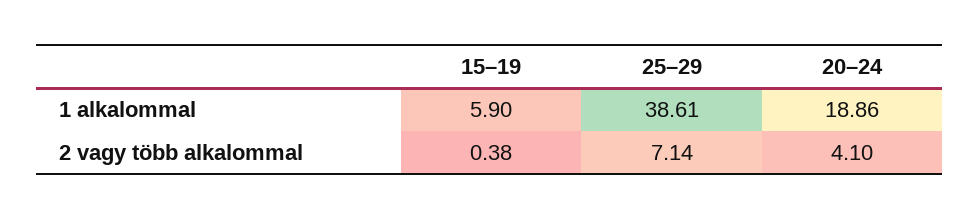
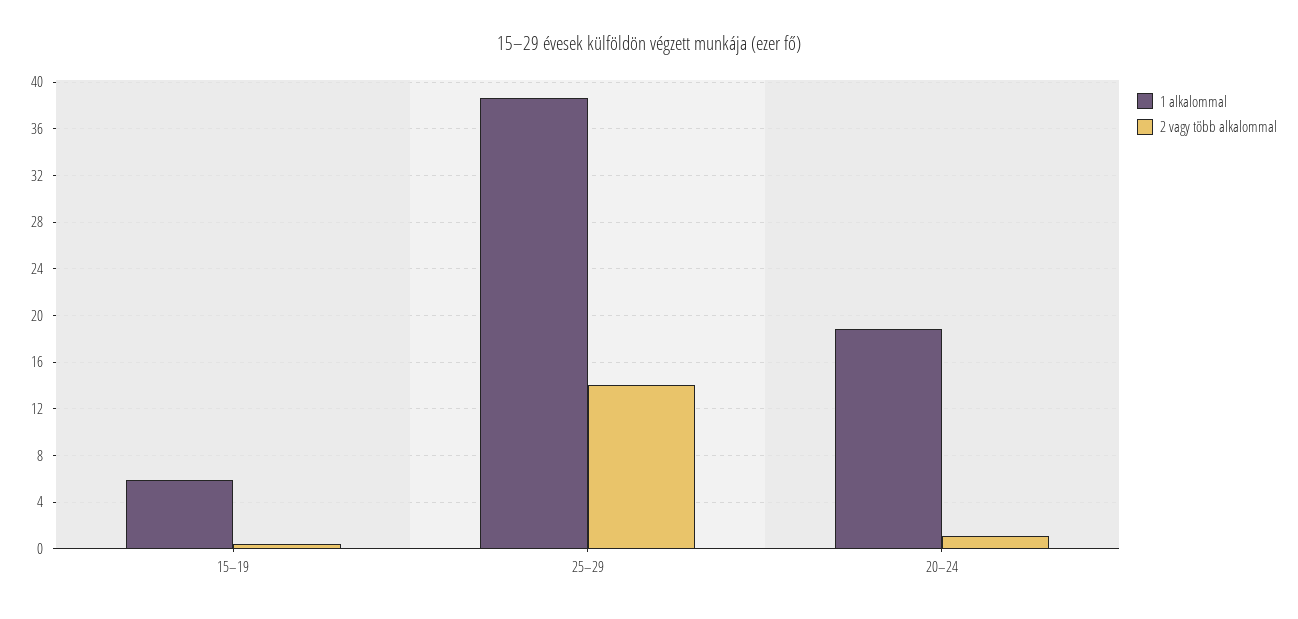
2 vagy több alkalommal, 25–29: 7.14 -> 14
2 vagy több alkalommal, 20–24: 4.1 -> 1

